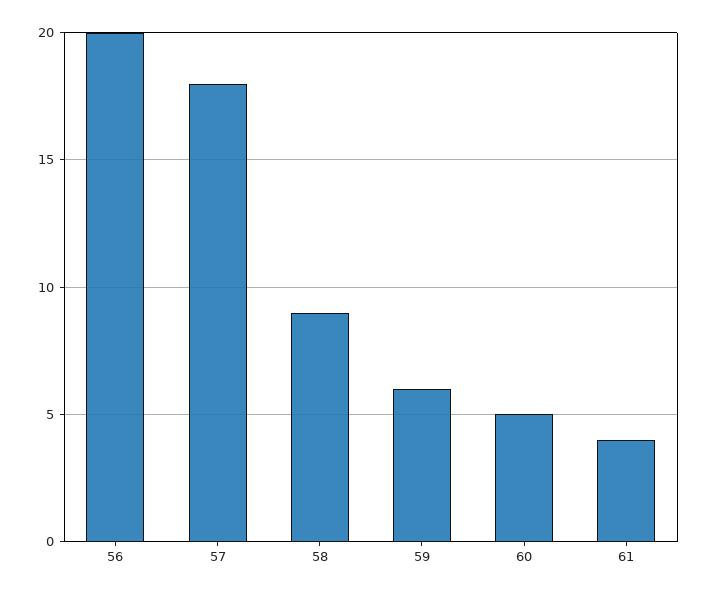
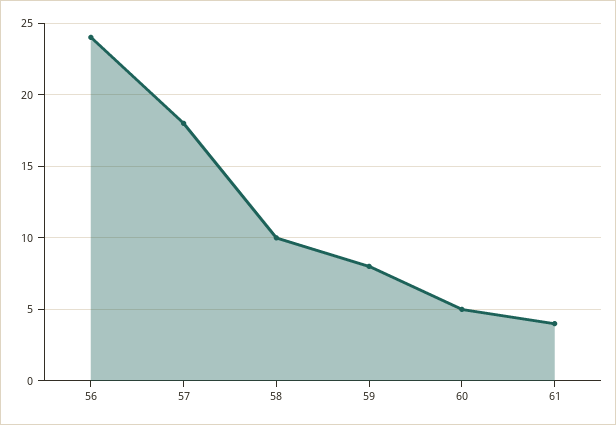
56: 20 -> 24
58: 9 -> 10
59: 6 -> 8

